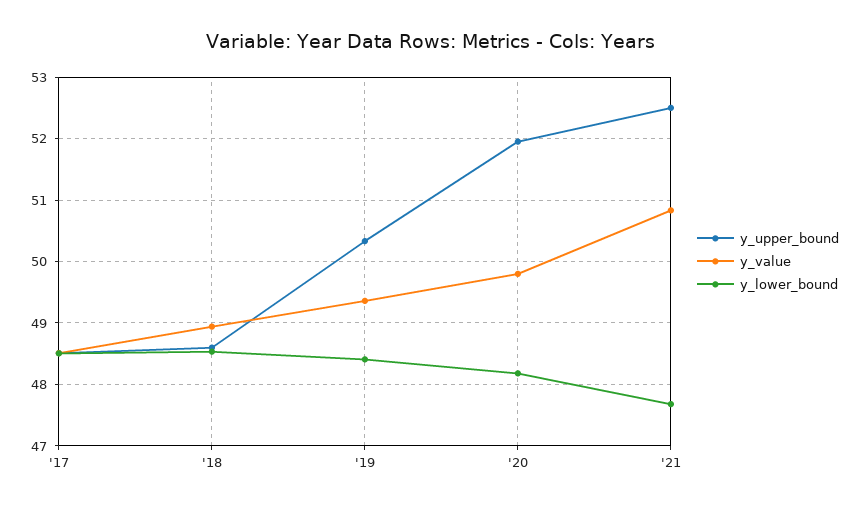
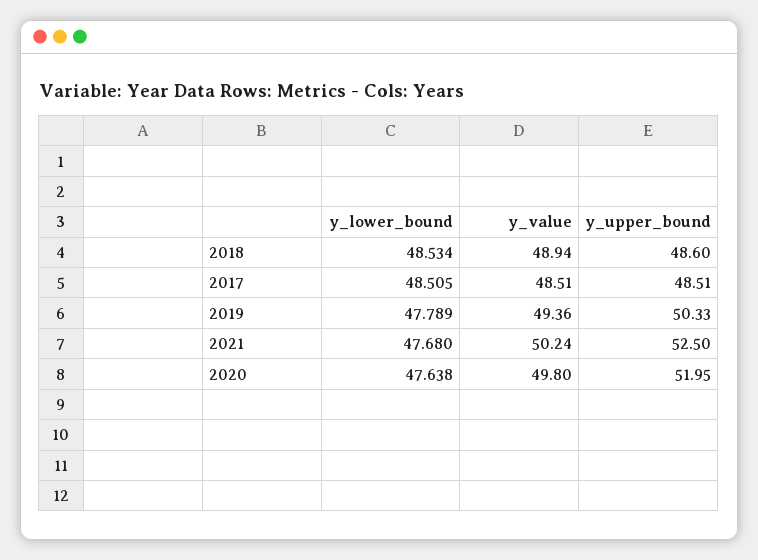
y_lower_bound, '19: 48.4 -> 47.789
y_lower_bound, '20: 48.2 -> 47.638
y_value, '21: 50.8 -> 50.24

